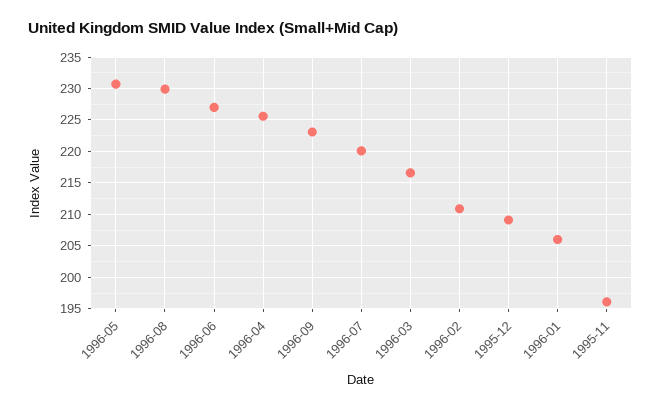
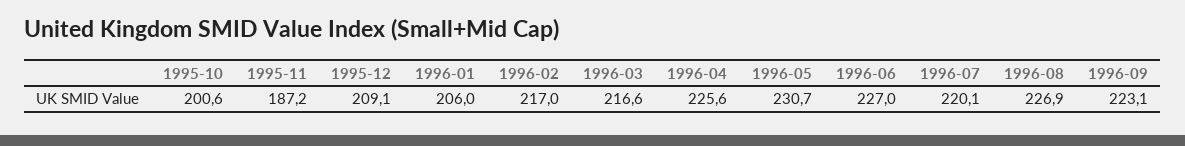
1996-08: 230 -> 226.9
1996-02: 211 -> 217
1995-11: 196 -> 187.2
1995-10: none -> 200.6

